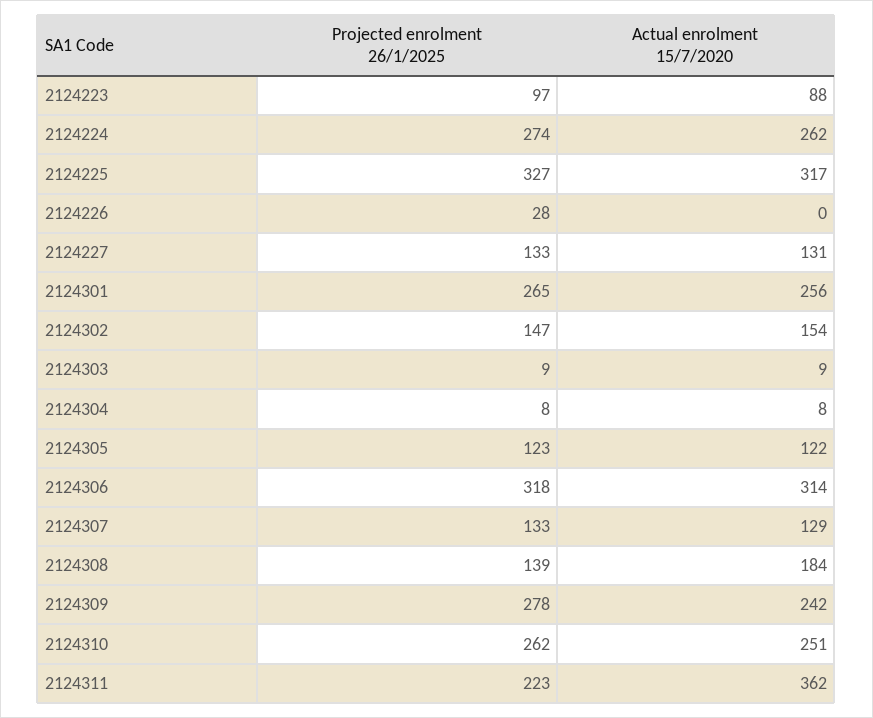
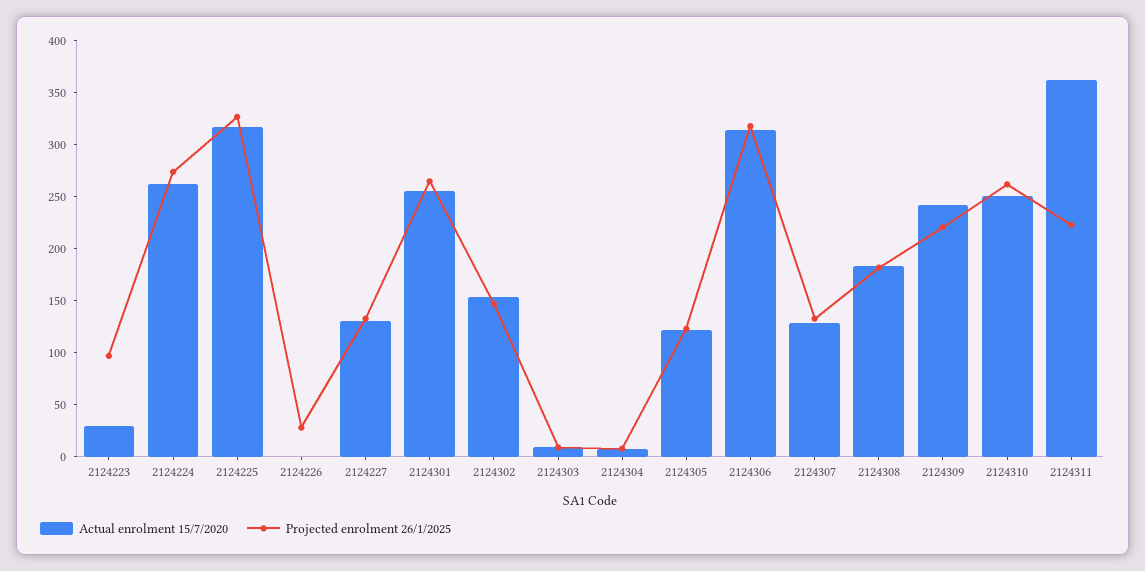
Actual enrolment 15/7/2020, 2124223: 88 -> 30
Projected enrolment 26/1/2025, 2124308: 139 -> 180
Projected enrolment 26/1/2025, 2124309: 278 -> 220

